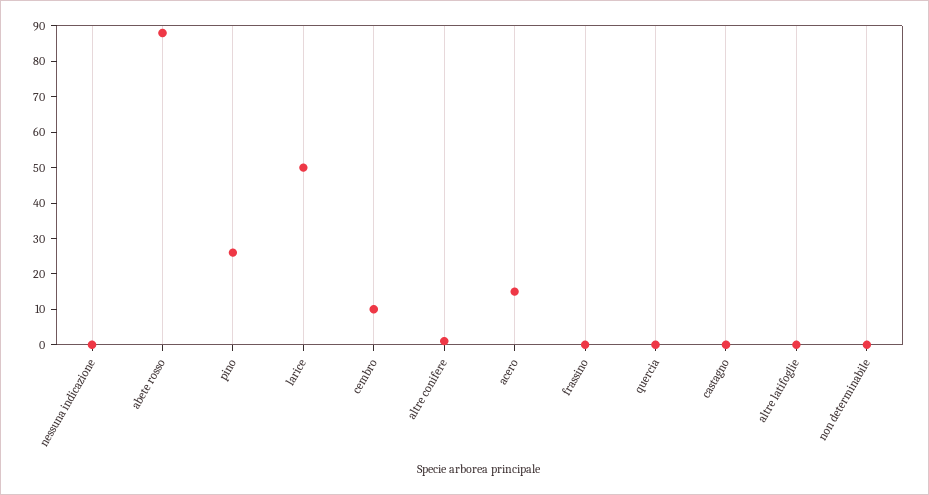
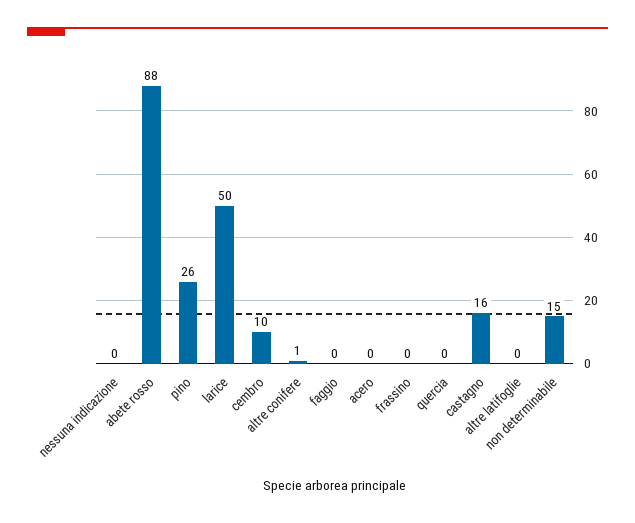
acero: 15 -> 0
castagno: 0 -> 16
non determinabile: 0 -> 15
faggio: none -> 0

